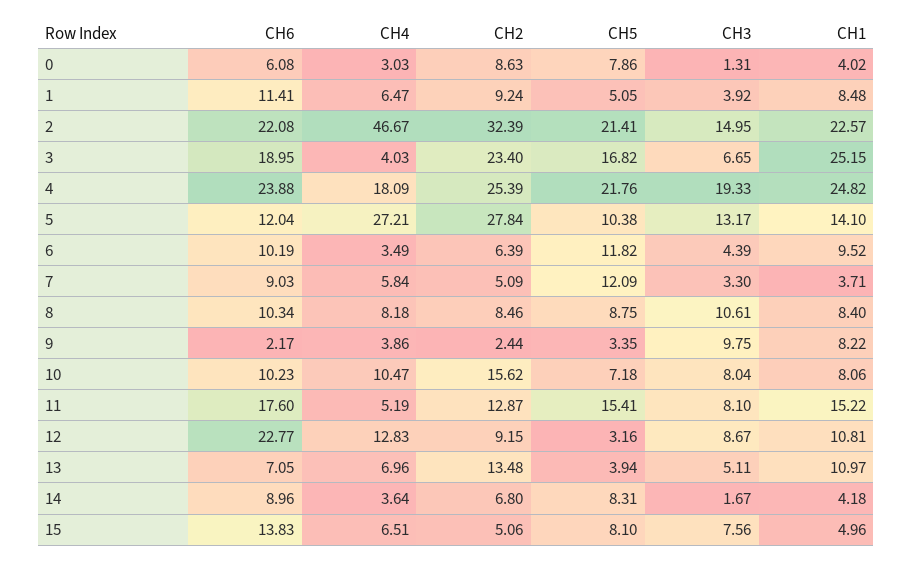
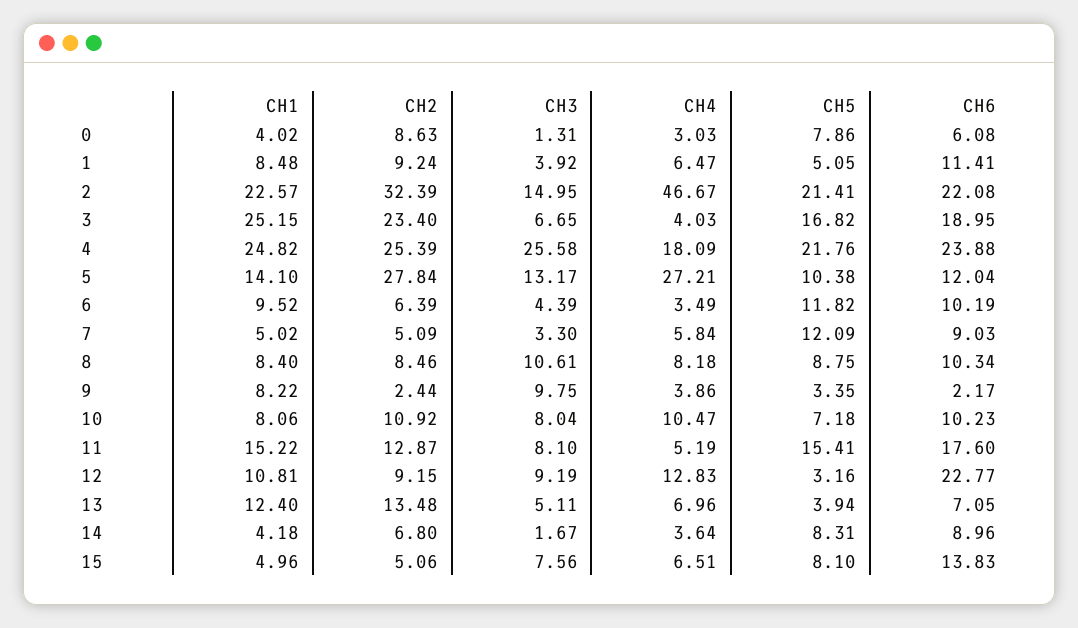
CH3, 4: 19.33 -> 25.58
CH1, 7: 3.71 -> 5.02
CH2, 10: 15.62 -> 10.92
CH3, 12: 8.67 -> 9.19
CH1, 13: 10.97 -> 12.4

